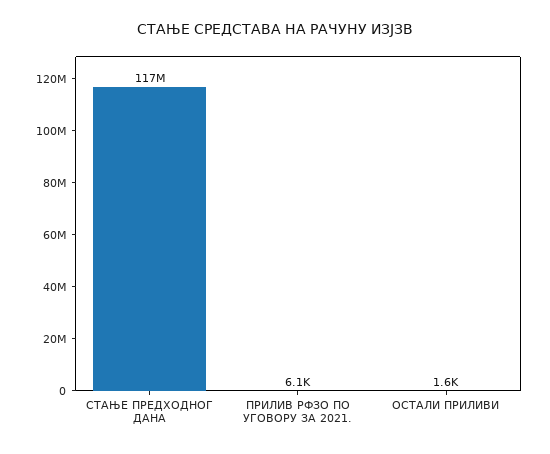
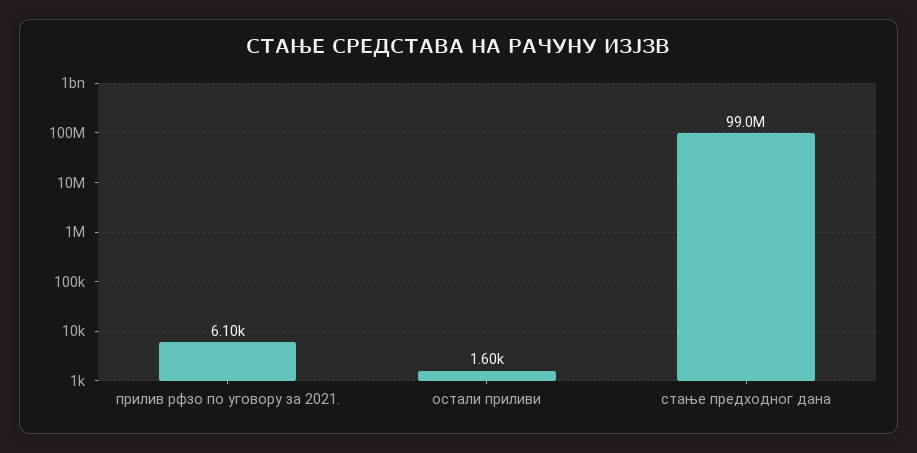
СТАЊЕ ПРЕДХОДНОГ ДАНА: 117000000 -> 99000000

